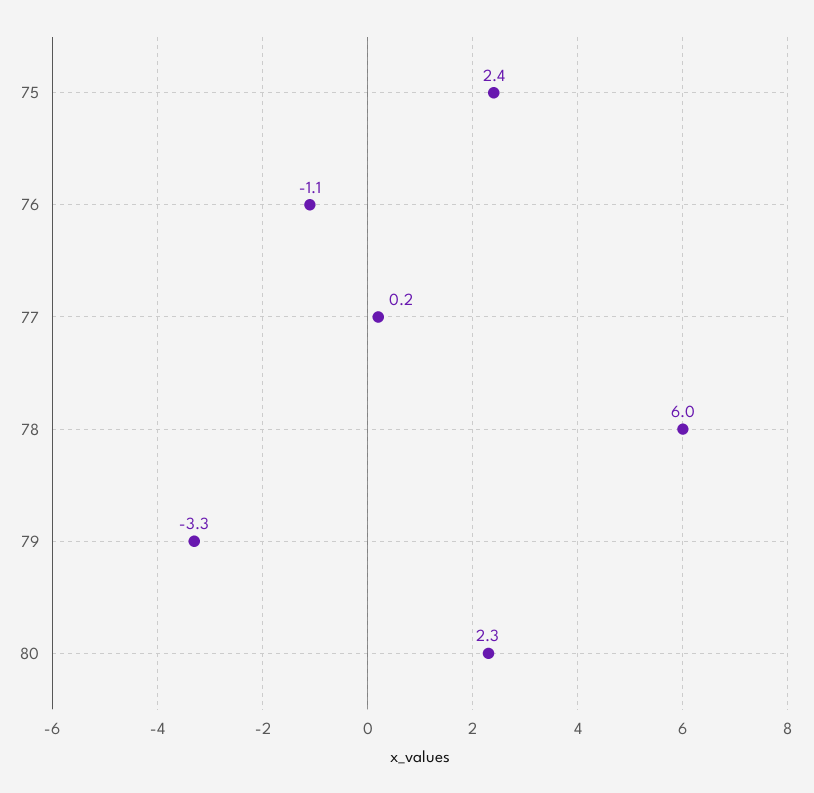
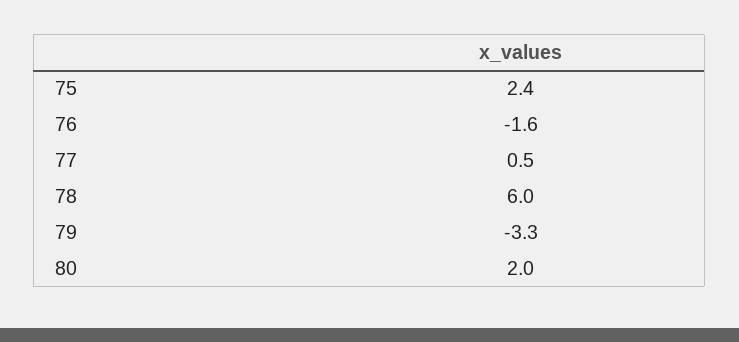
76: -1.1 -> -1.6
77: 0.2 -> 0.5
80: 2.3 -> 2

